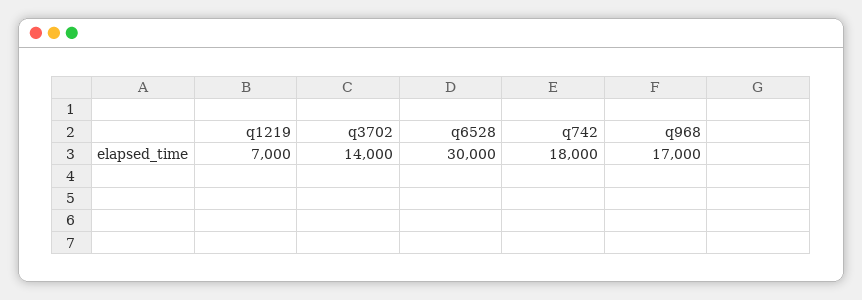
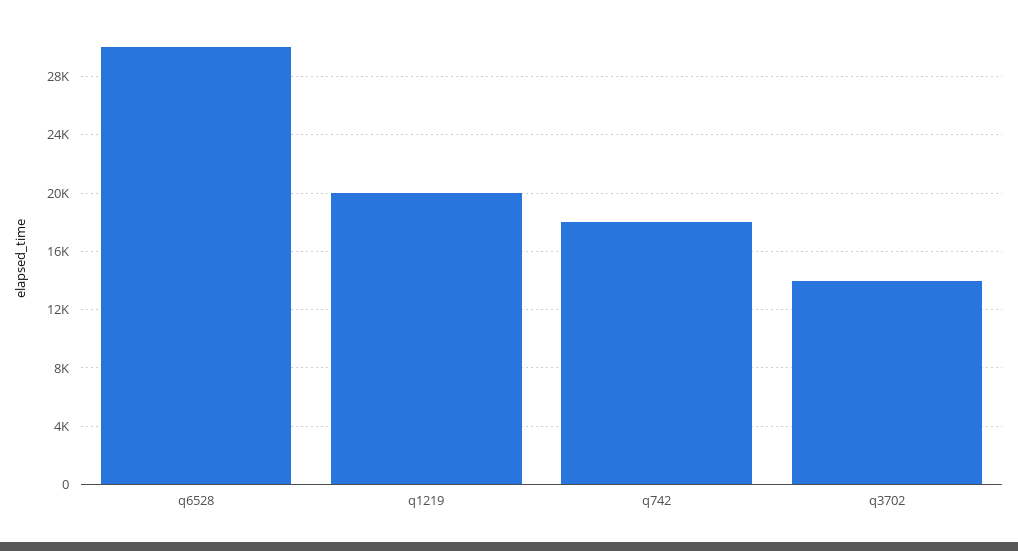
q1219: 7000 -> 20000
q968: 17000 -> none

